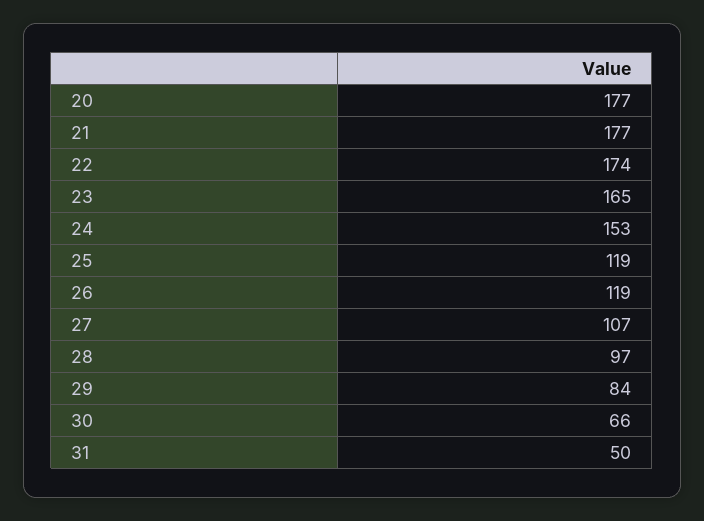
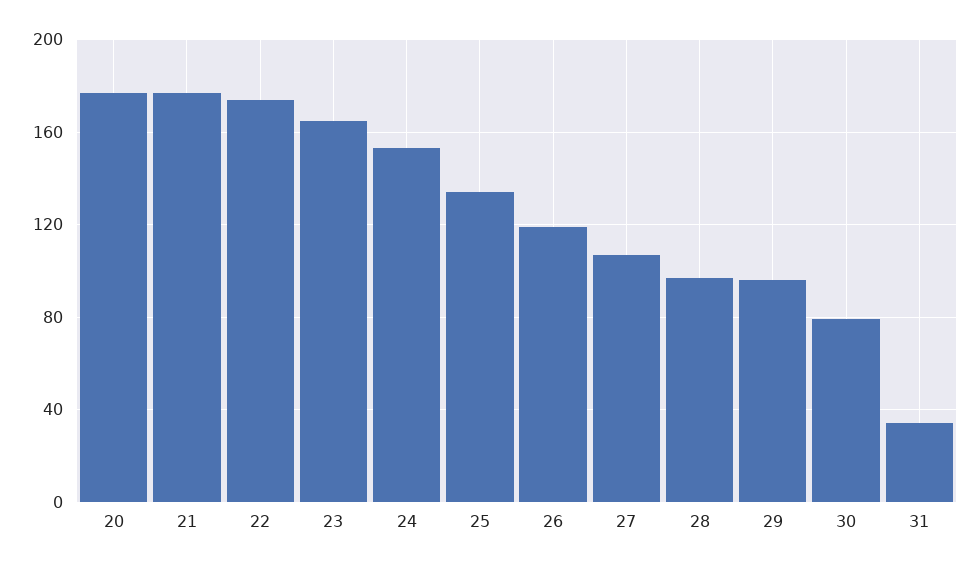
25: 119 -> 135
29: 84 -> 95
30: 66 -> 80
31: 50 -> 35

